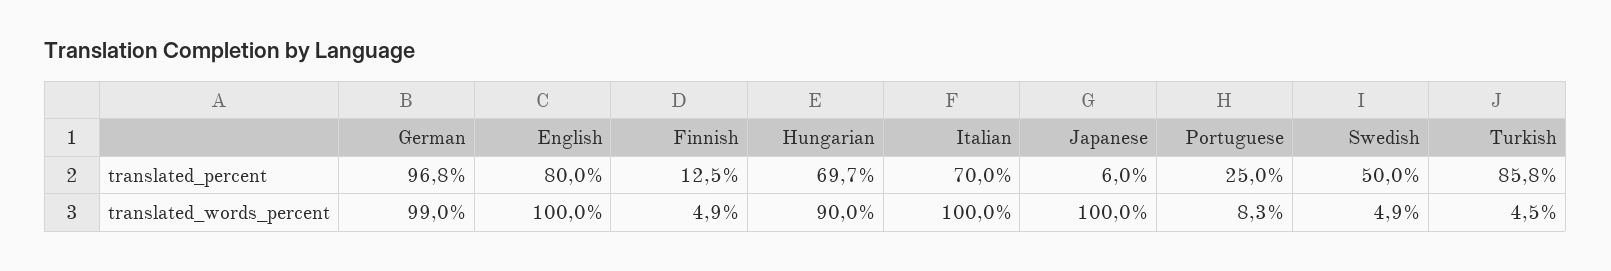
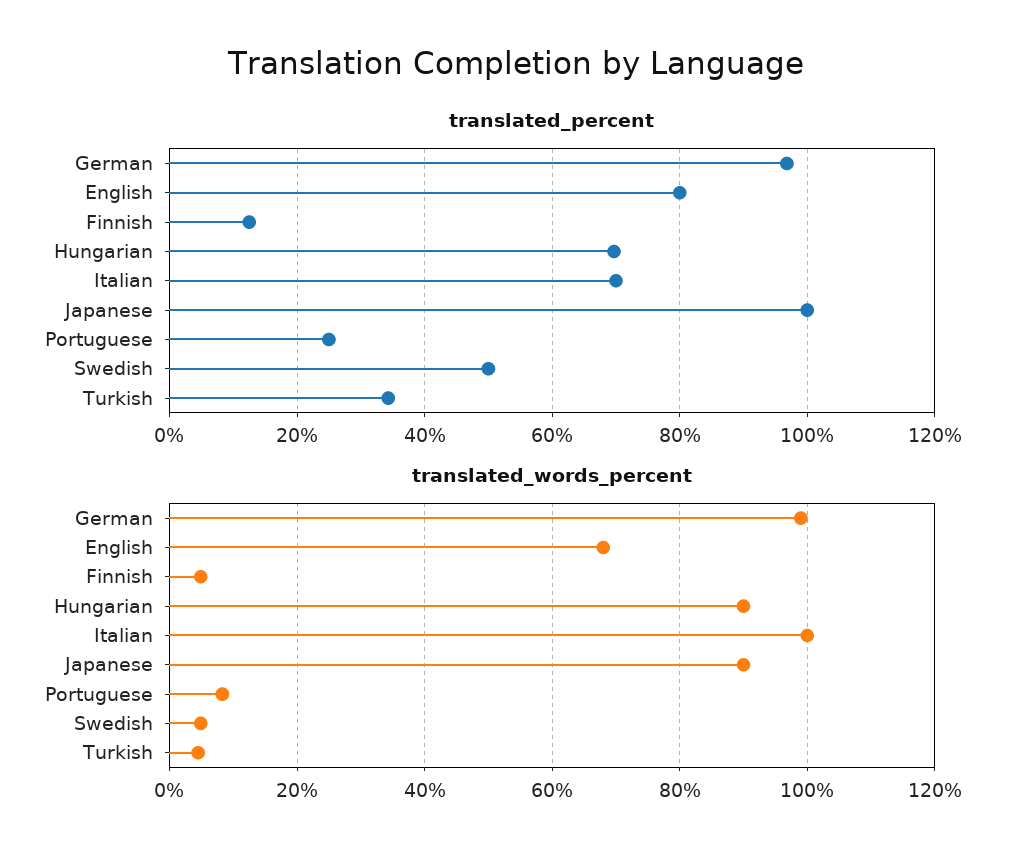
translated_percent, Japanese: 6 -> 100
translated_percent, Turkish: 85.8 -> 34
translated_words_percent, English: 100 -> 68
translated_words_percent, Japanese: 100 -> 90

